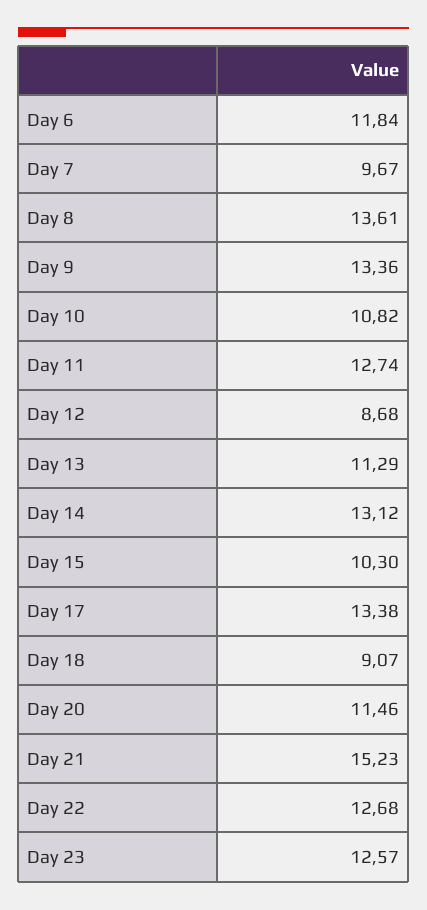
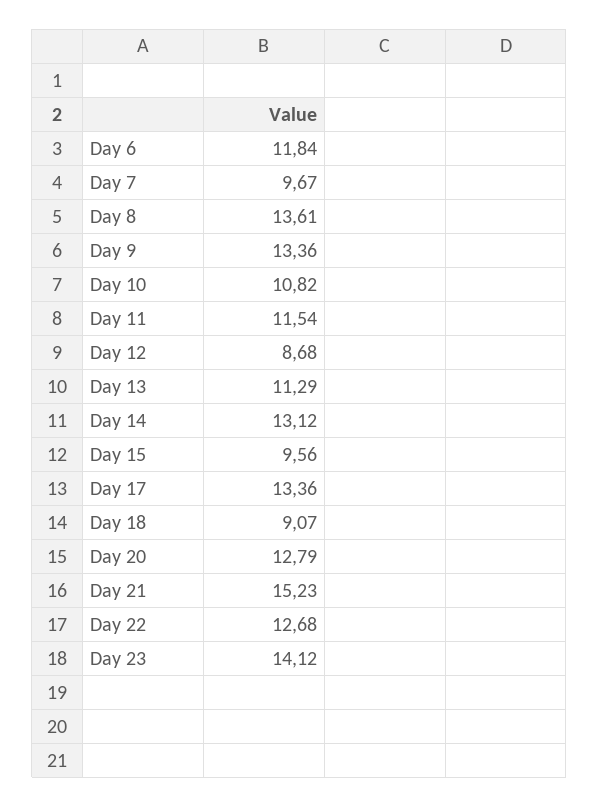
Day 11: 12.74 -> 11.54
Day 15: 10.3 -> 9.56
Day 17: 13.38 -> 13.36
Day 20: 11.46 -> 12.79
Day 23: 12.57 -> 14.12

